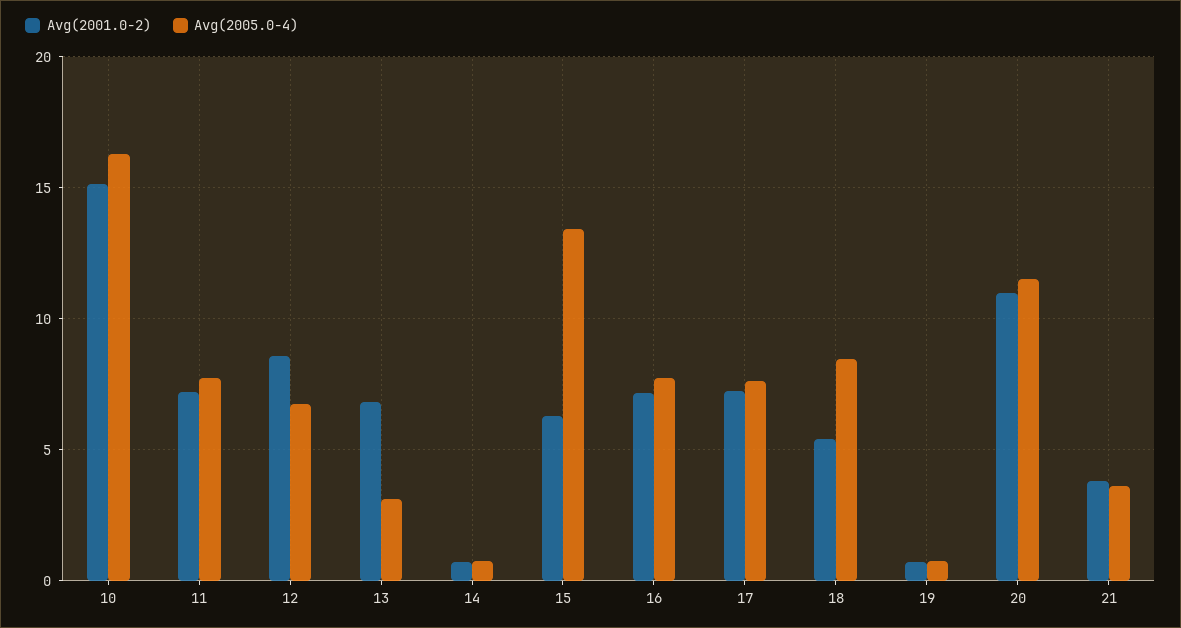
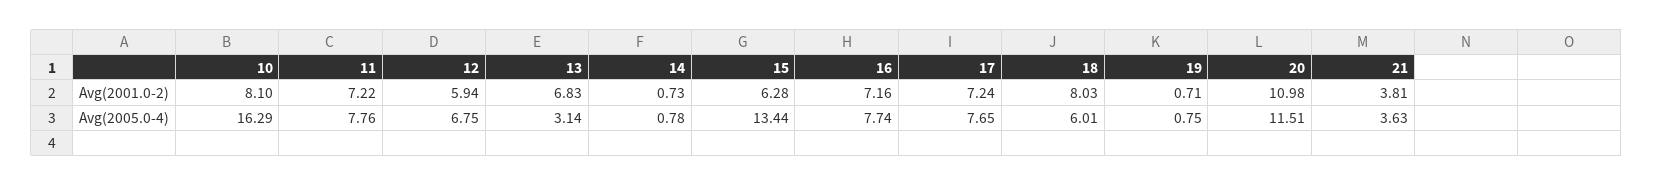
Avg(2001.0-2), 10: 15 -> 8.1
Avg(2001.0-2), 12: 8.5 -> 5.94
Avg(2001.0-2), 18: 5.5 -> 8.03
Avg(2005.0-4), 18: 8.5 -> 6.01

